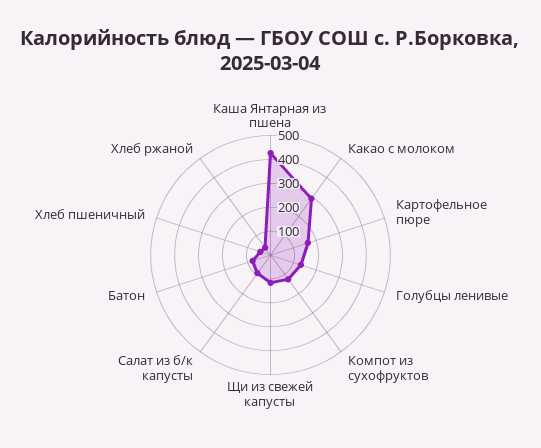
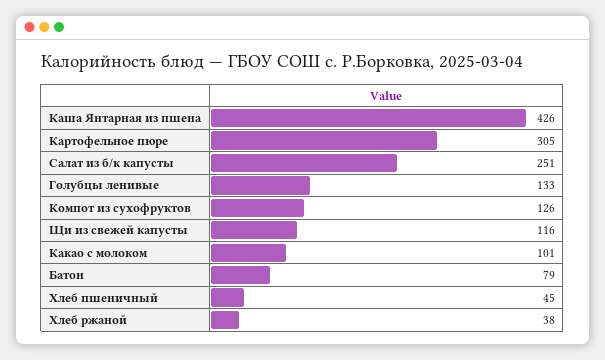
Какао с молоком: 300 -> 101
Картофельное пюре: 150 -> 305
Салат из б/к капусты: 100 -> 251

